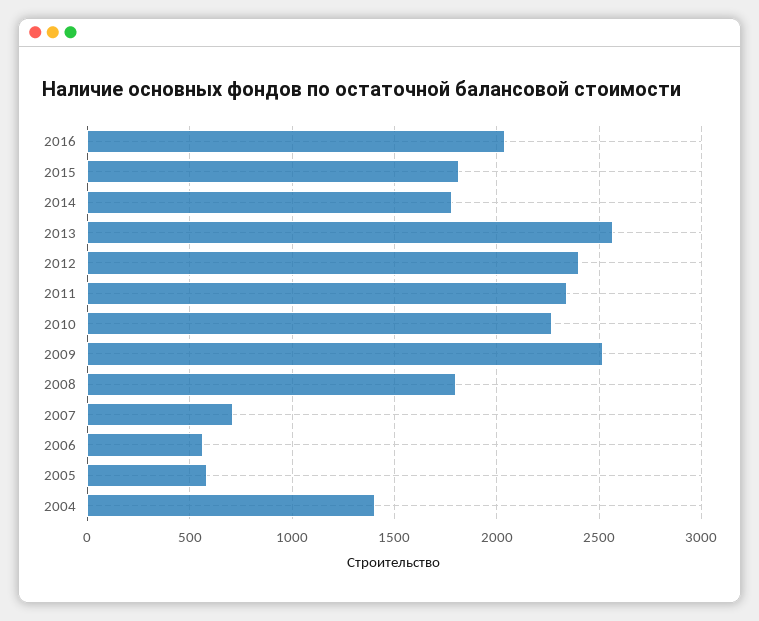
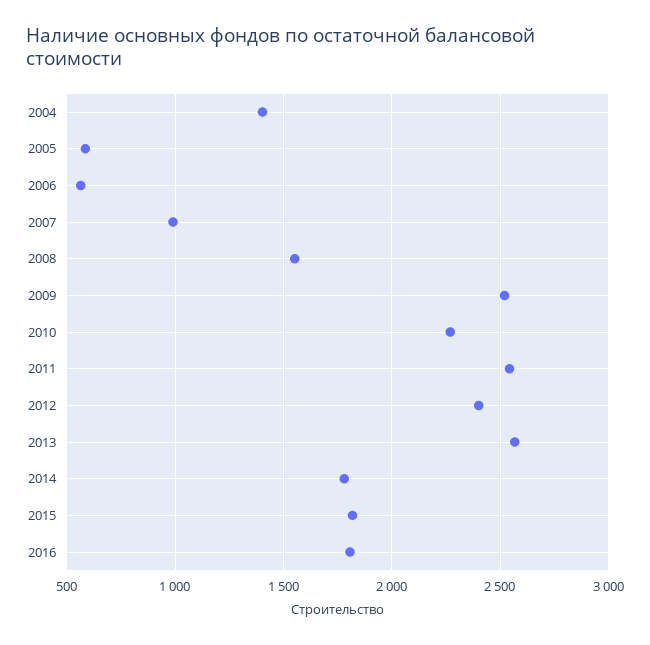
2016: 2050 -> 1800
2011: 2350 -> 2550
2008: 1800 -> 1550
2007: 700 -> 1000

